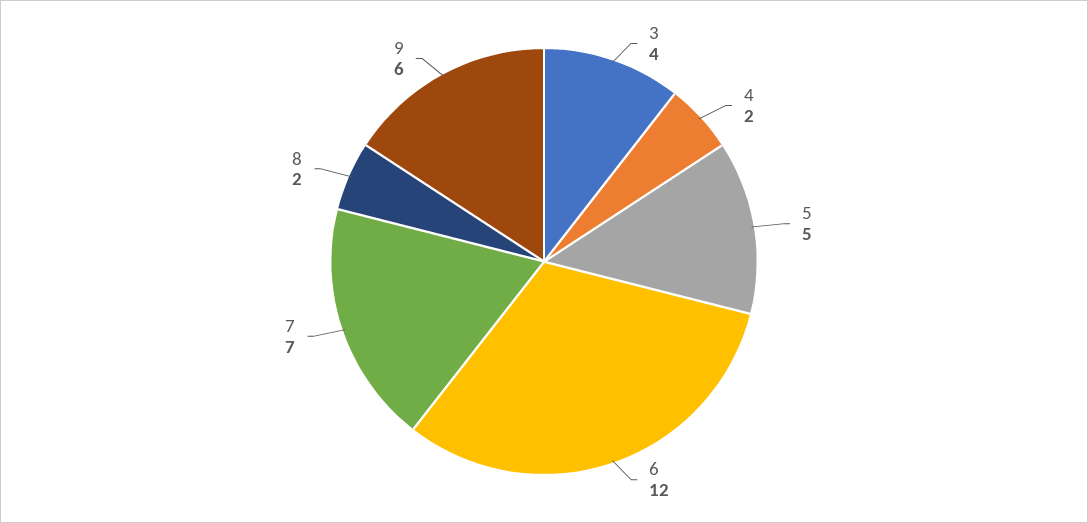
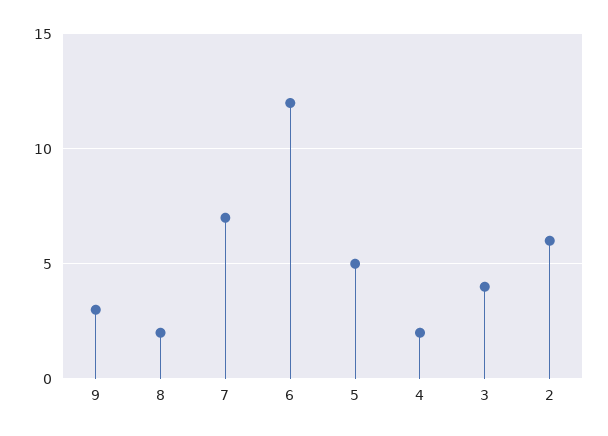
9: 6 -> 3
2: none -> 6

